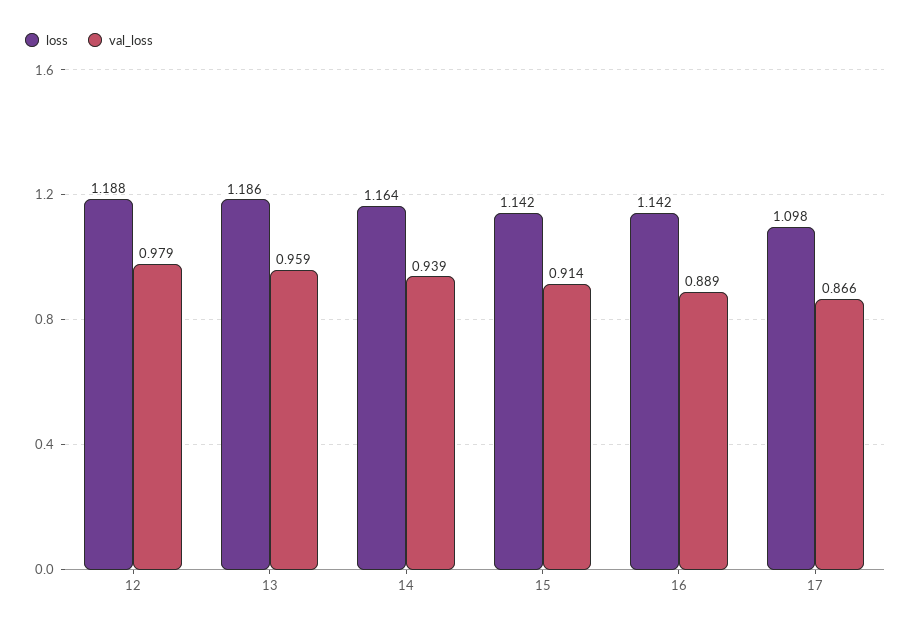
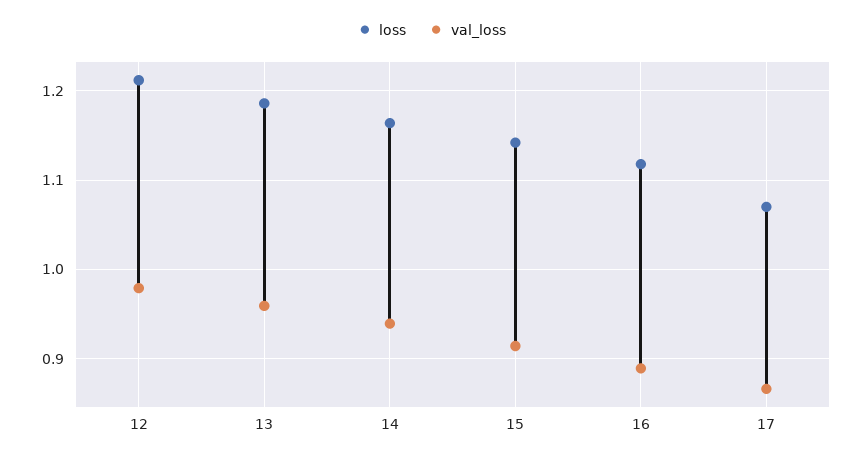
loss, 12: 1.188 -> 1.21
loss, 16: 1.142 -> 1.12
loss, 17: 1.098 -> 1.07

